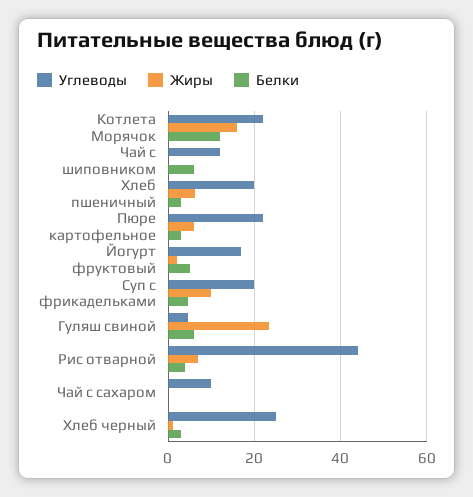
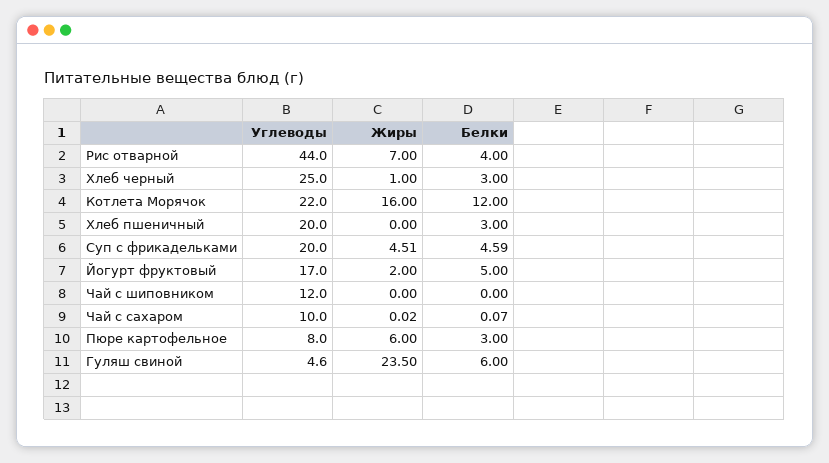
Белки, Чай с шиповником: 6 -> 0
Жиры, Хлеб пшеничный: 6 -> 0
Углеводы, Пюре картофельное: 22 -> 8
Жиры, Суп с фрикадельками: 10 -> 4.51

